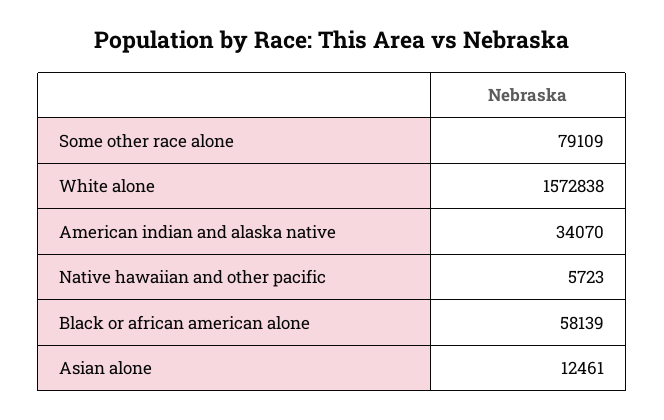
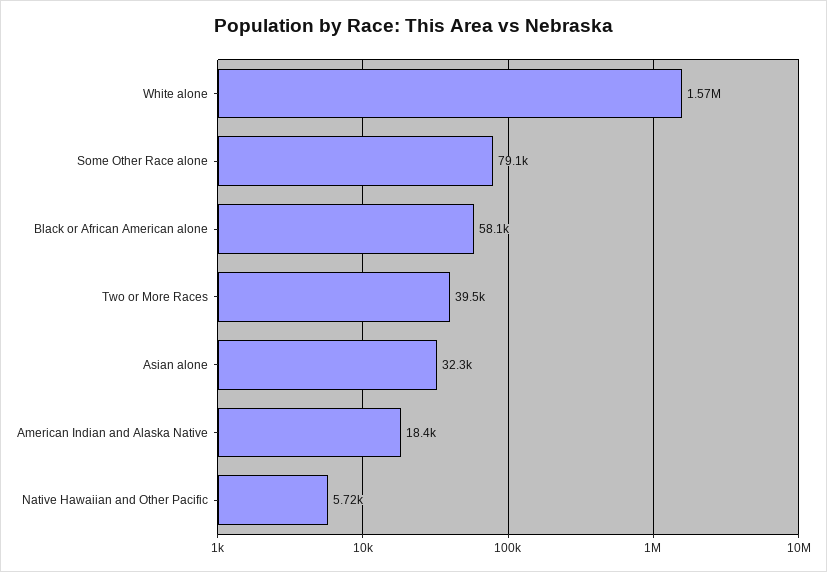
American indian and alaska native: 34070 -> 18400
Asian alone: 12461 -> 32300
Two or More Races: none -> 39500

